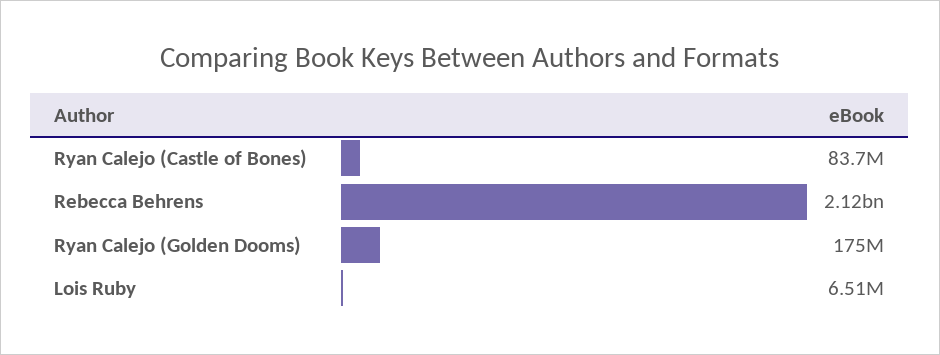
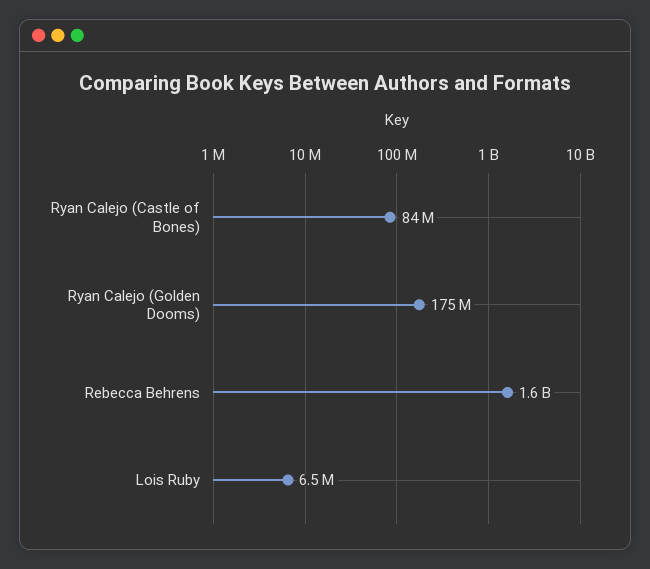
Rebecca Behrens: 2120000000 -> 1600000000

